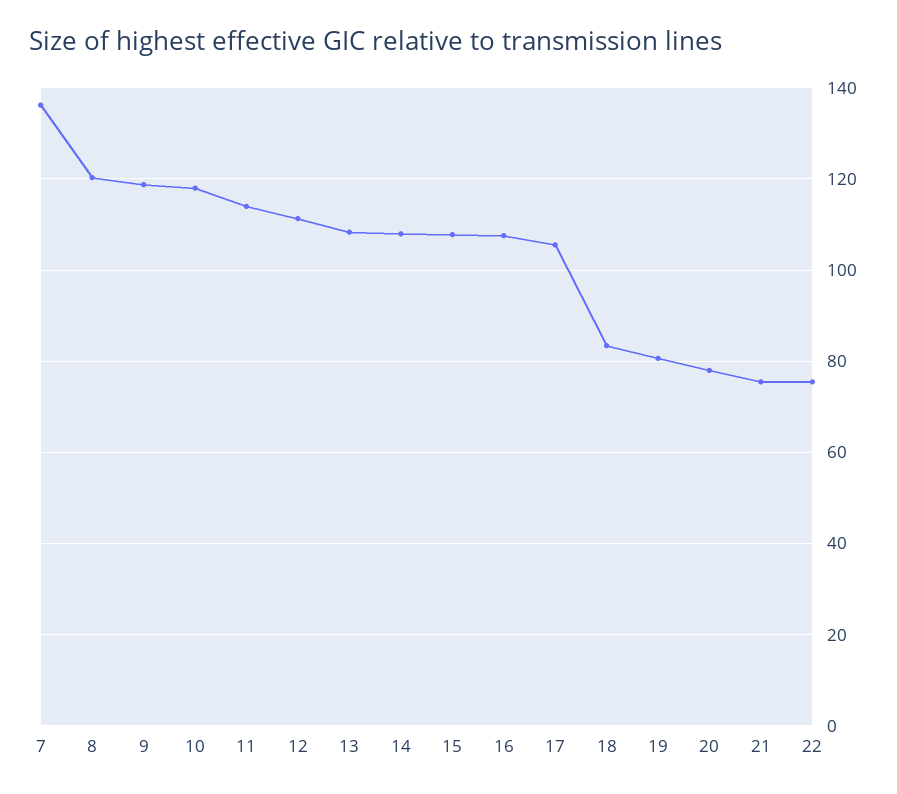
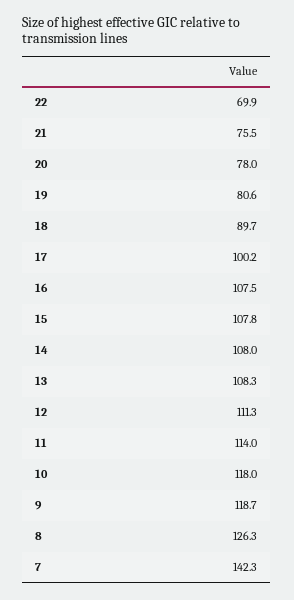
7: 136 -> 142.3
8: 120 -> 126.3
17: 106 -> 100.2
18: 84 -> 89.7
22: 76 -> 69.9

